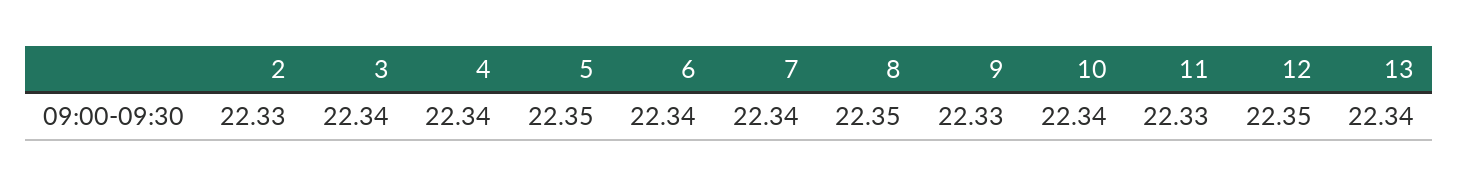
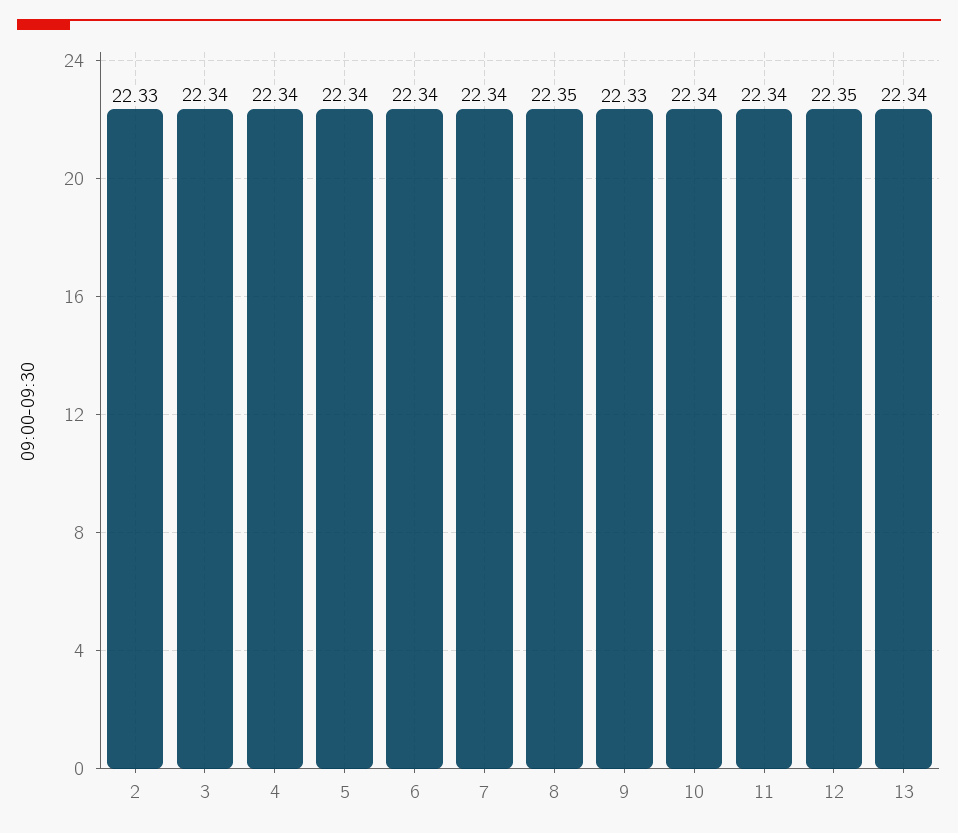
5: 22.35 -> 22.34
11: 22.33 -> 22.34

